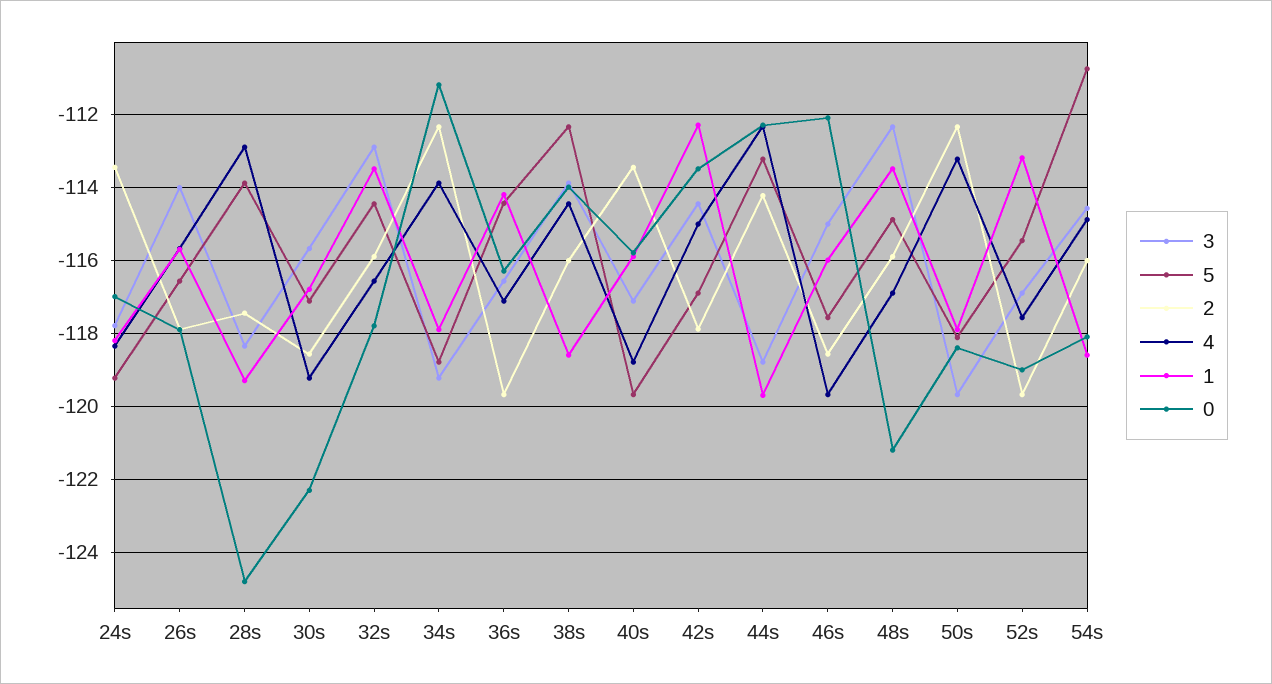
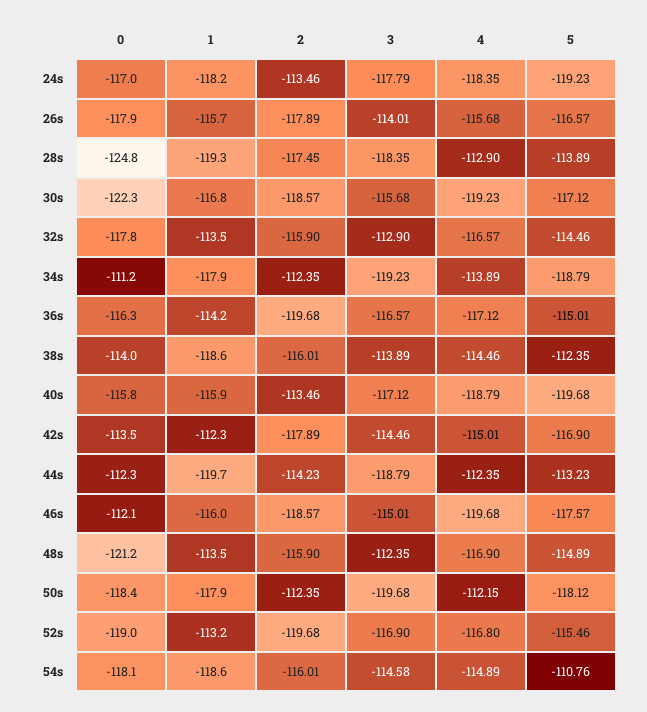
5, 36s: -114.4 -> -115.01
4, 50s: -113.2 -> -112.15
4, 52s: -117.6 -> -116.8

